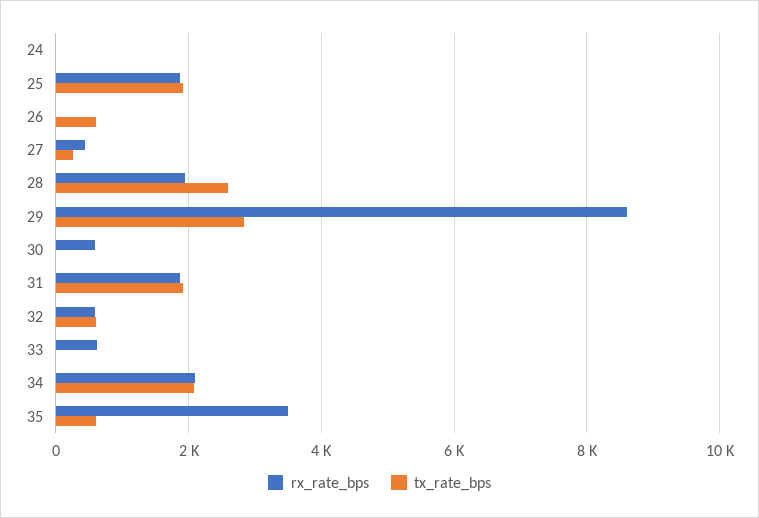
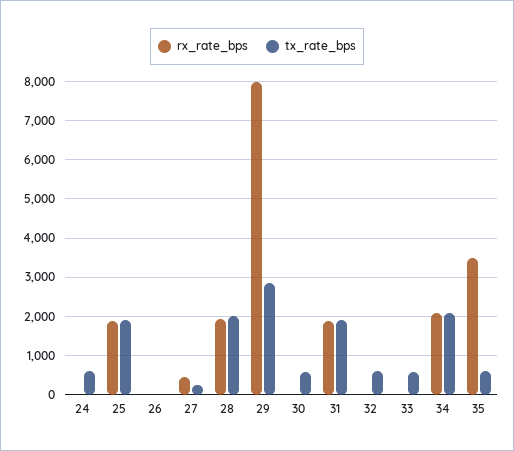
tx_rate_bps, 24: 0 -> 600
tx_rate_bps, 26: 600 -> 0
tx_rate_bps, 28: 2600 -> 2000
rx_rate_bps, 29: 8600 -> 8000
rx_rate_bps, 30: 600 -> 0
tx_rate_bps, 30: 0 -> 600
rx_rate_bps, 32: 600 -> 0
rx_rate_bps, 33: 600 -> 0
tx_rate_bps, 33: 0 -> 600

